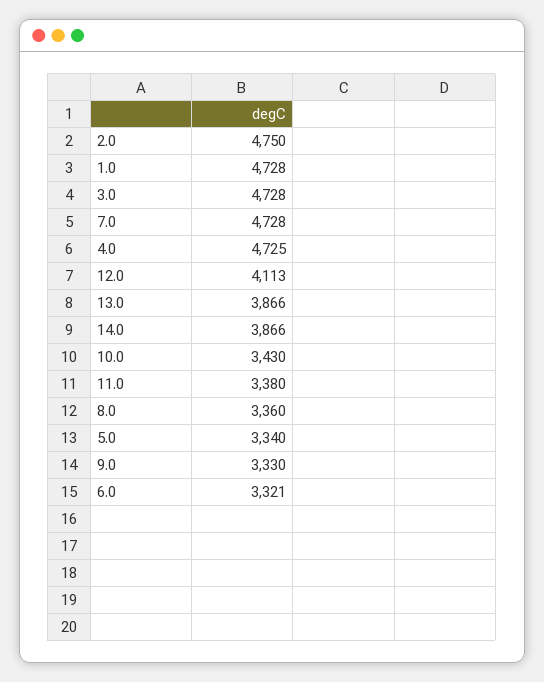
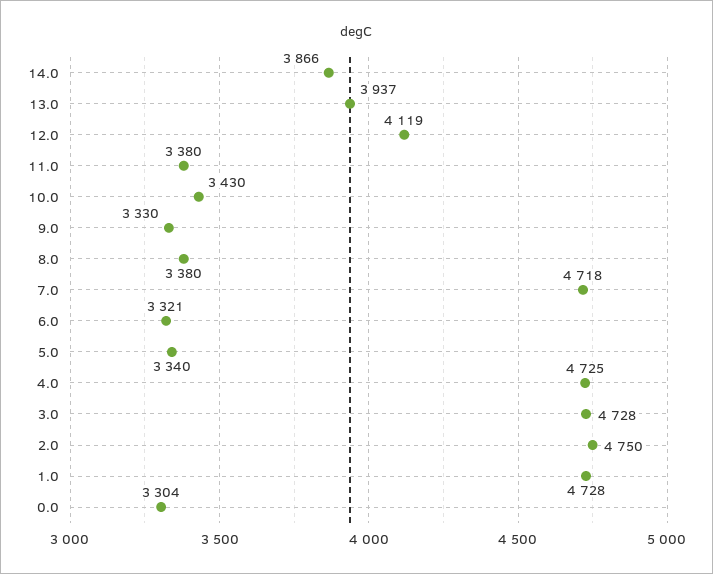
7.0: 4728 -> 4718
12.0: 4113 -> 4119
13.0: 3866 -> 3937
8.0: 3360 -> 3380
0.0: none -> 3304

